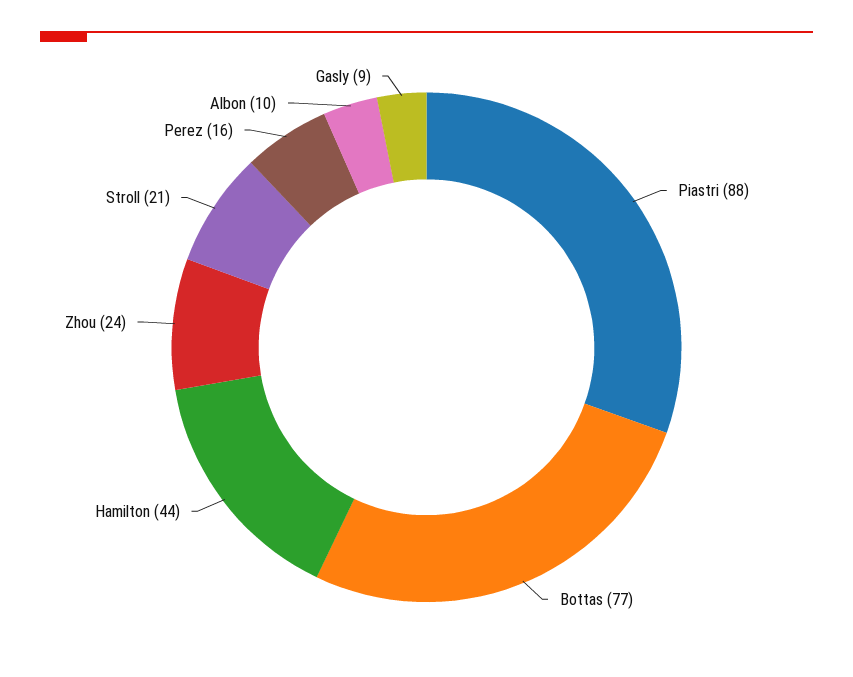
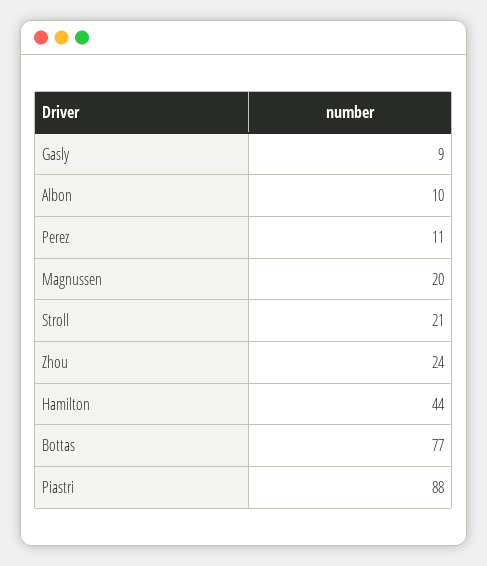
Perez: 16 -> 11
Magnussen: none -> 20

